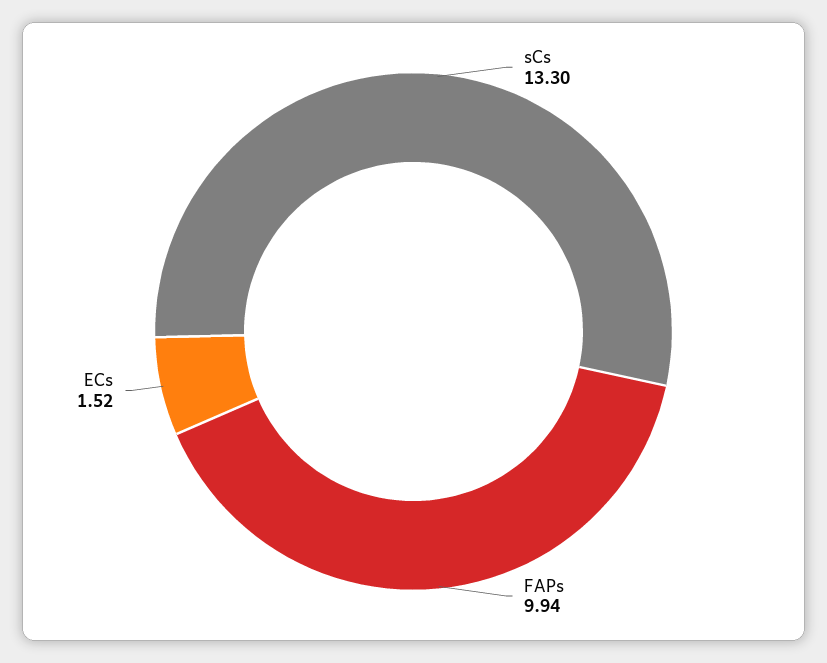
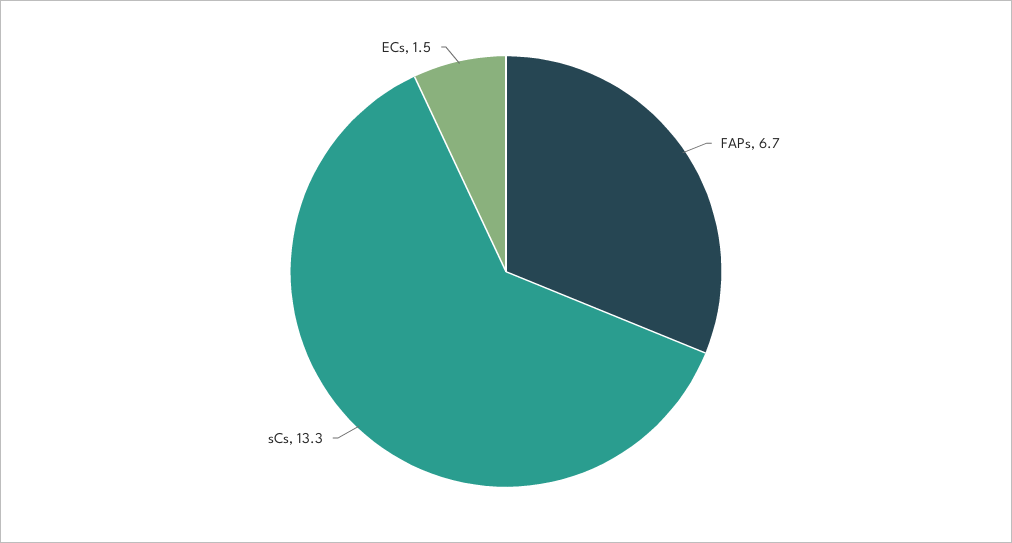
FAPs: 9.94 -> 6.7

